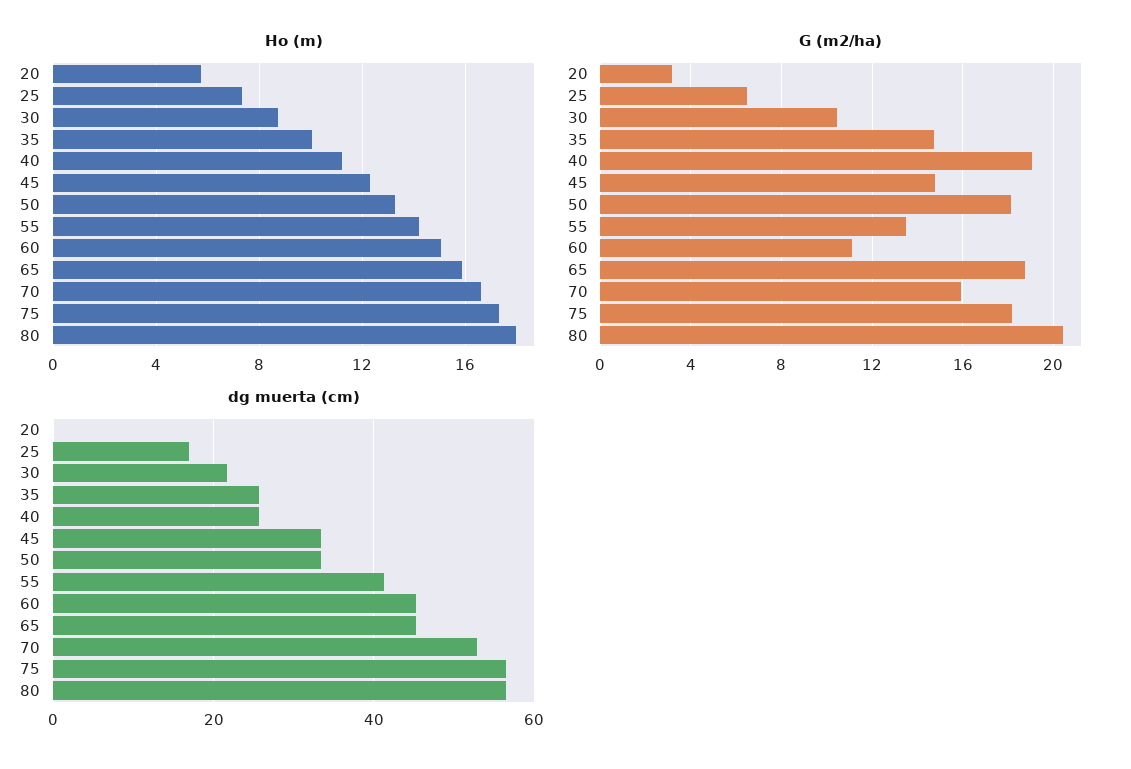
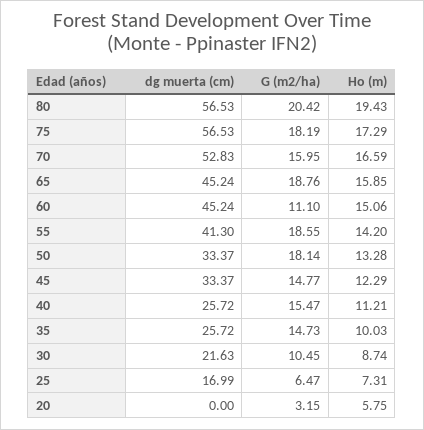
Ho (m), 80: 18 -> 19.43
G (m2/ha), 40: 19 -> 15.47
G (m2/ha), 55: 13.5 -> 18.55

